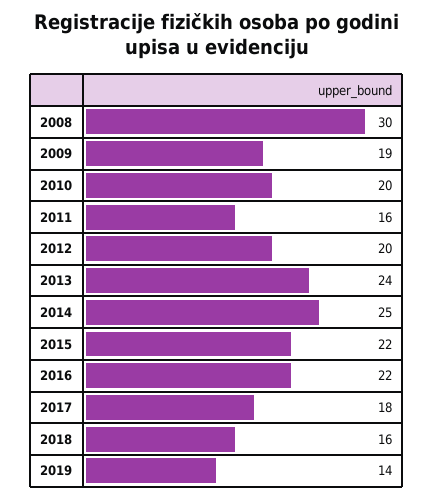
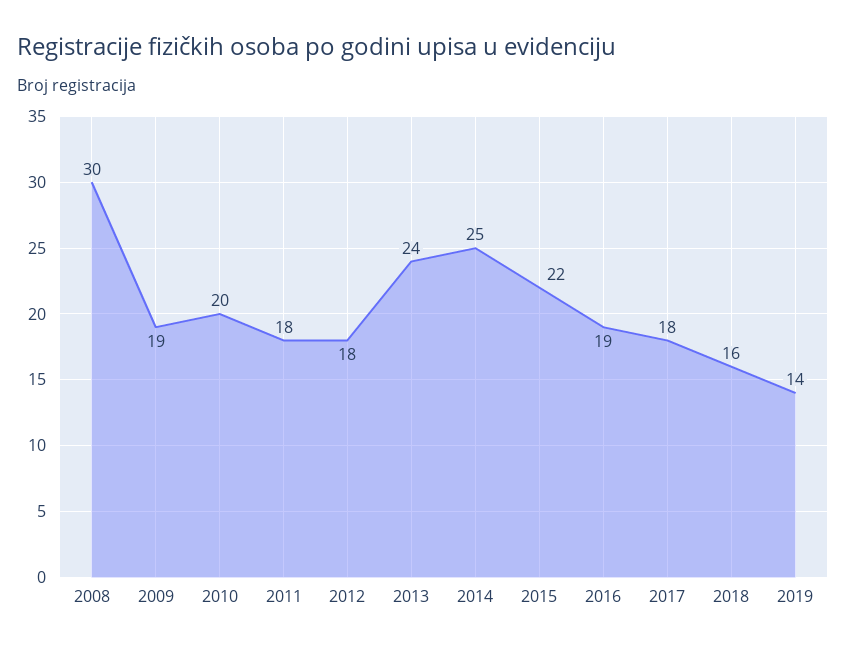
2011: 16 -> 18
2012: 20 -> 18
2016: 22 -> 19

